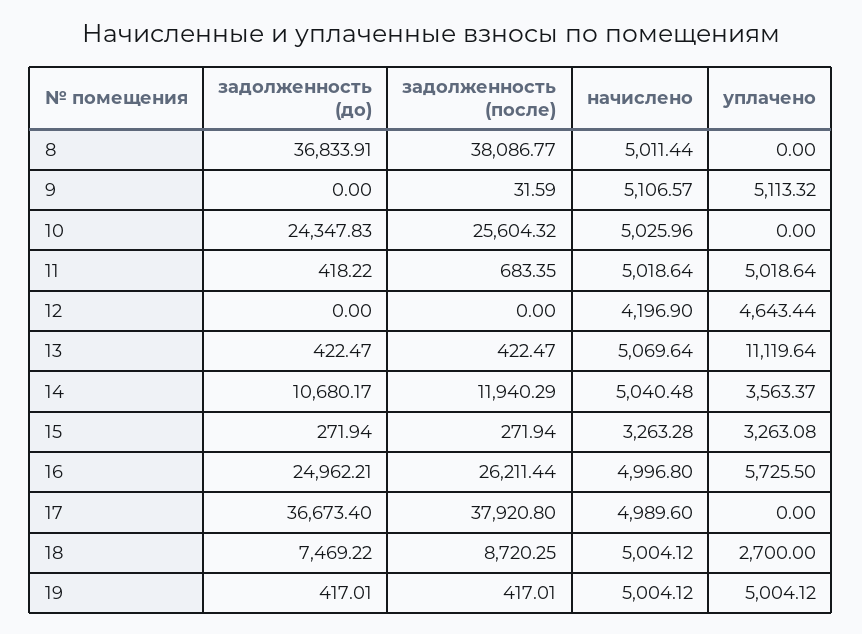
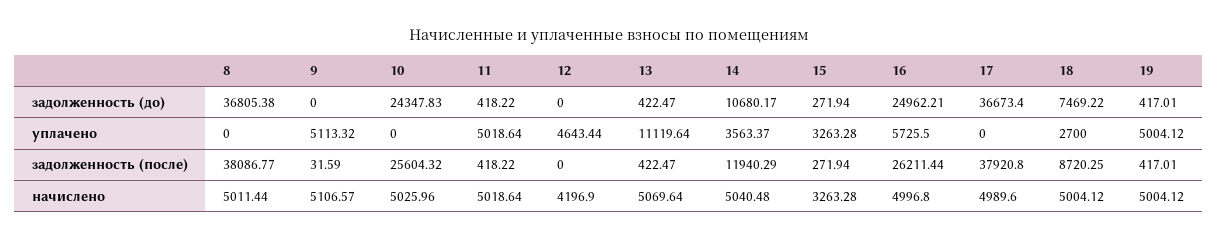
задолженность (до), 8: 36833.91 -> 36805.38
задолженность (после), 11: 683.35 -> 418.22
уплачено, 15: 3263.08 -> 3263.28

